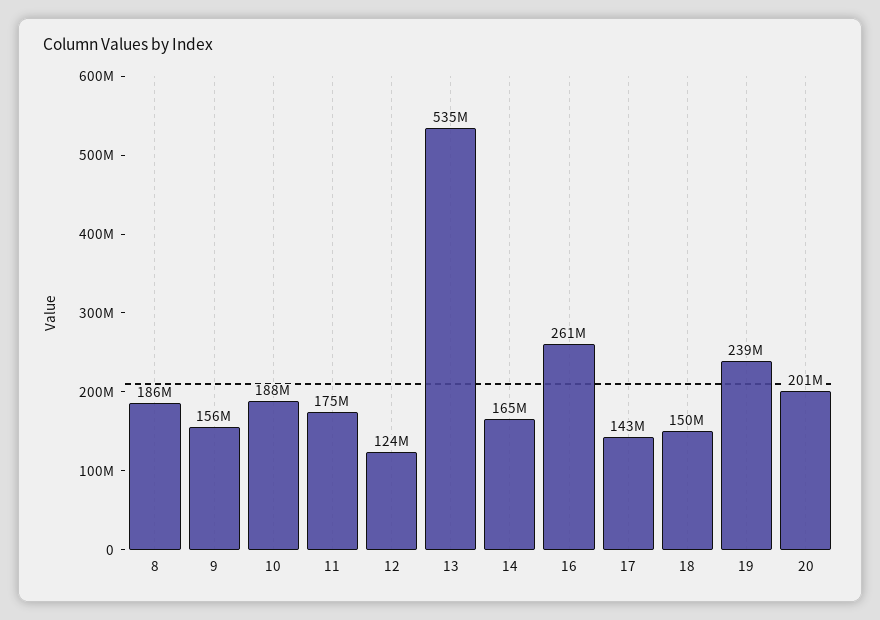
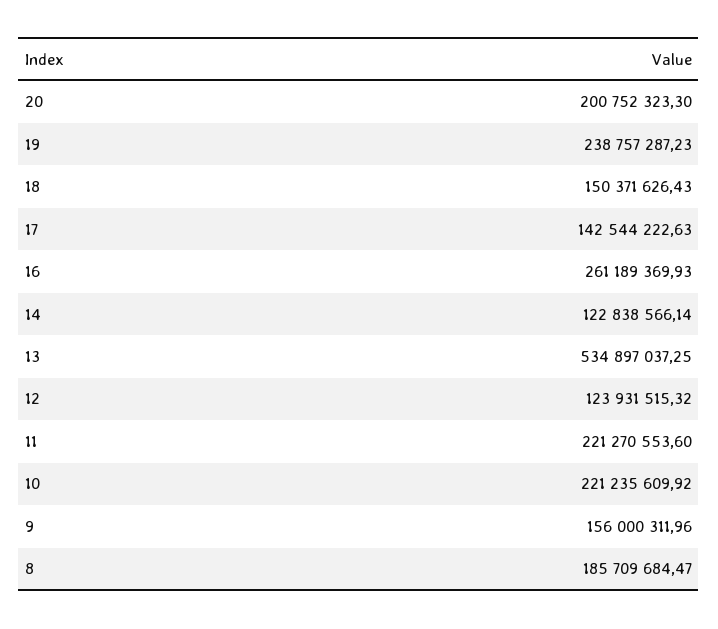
10: 188000000 -> 221235609.92
11: 175000000 -> 221270553.6
14: 165000000 -> 122838566.14

